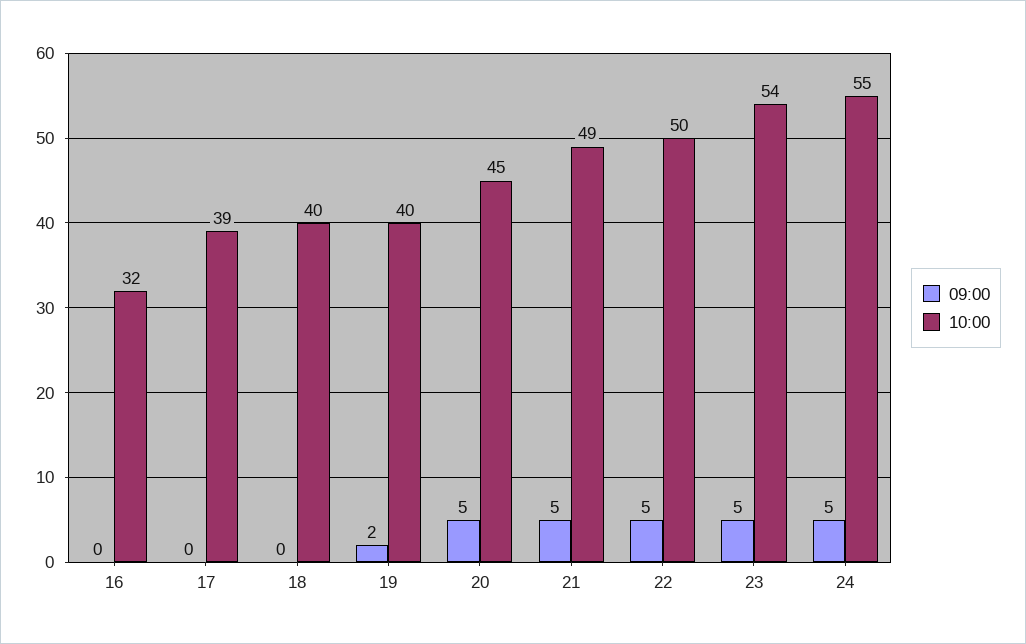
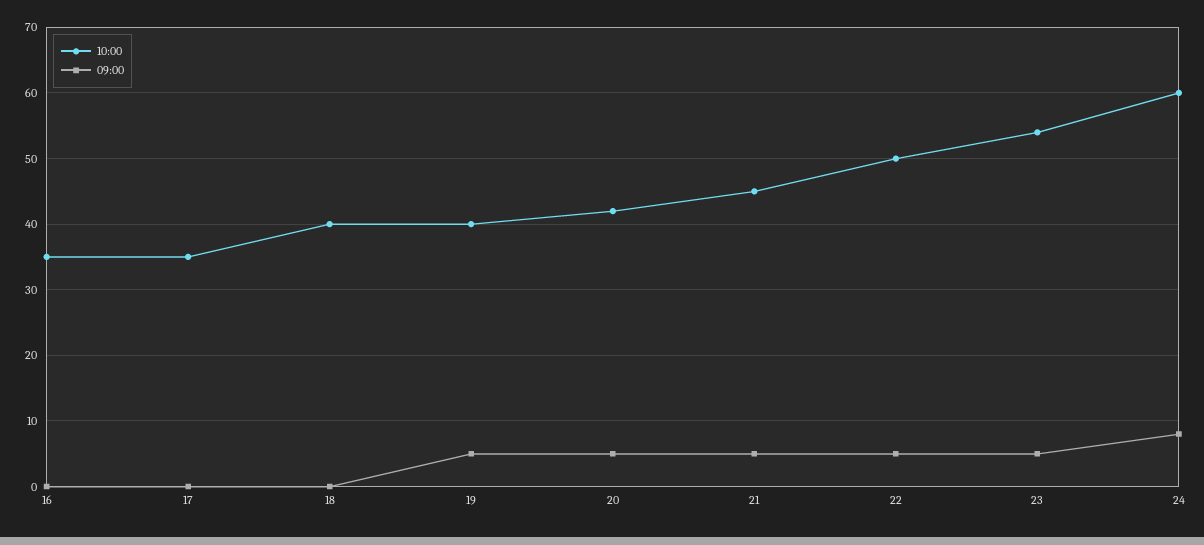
10:00, 16: 32 -> 35
10:00, 17: 39 -> 35
09:00, 19: 2 -> 5
10:00, 20: 45 -> 42
10:00, 21: 49 -> 45
09:00, 24: 5 -> 8
10:00, 24: 55 -> 60

